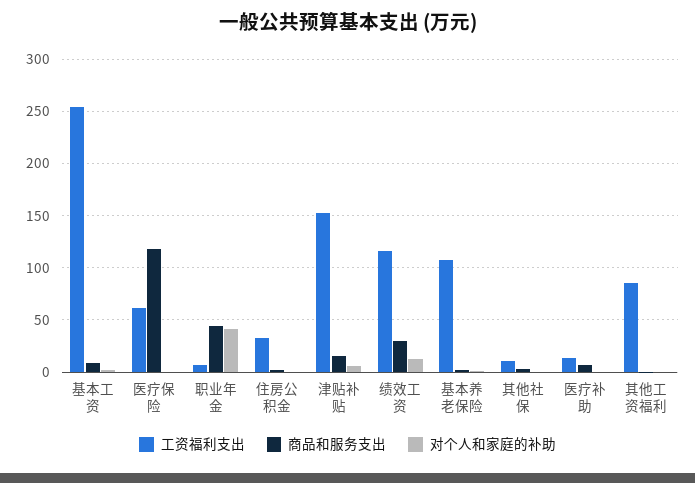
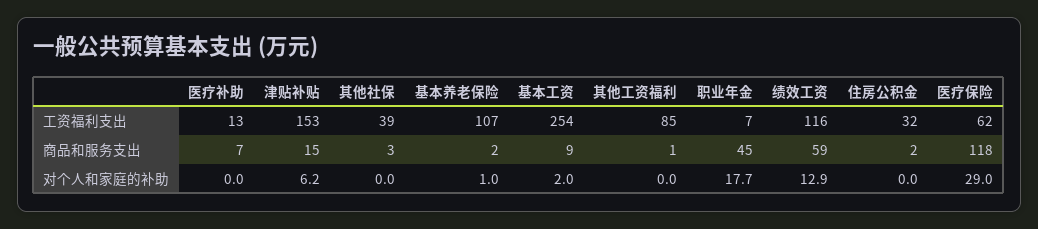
对个人和家庭的补助, 医疗保险: 0 -> 29
对个人和家庭的补助, 职业年金: 40 -> 17.7
商品和服务支出, 绩效工资: 30 -> 59
工资福利支出, 其他社保: 10 -> 39

